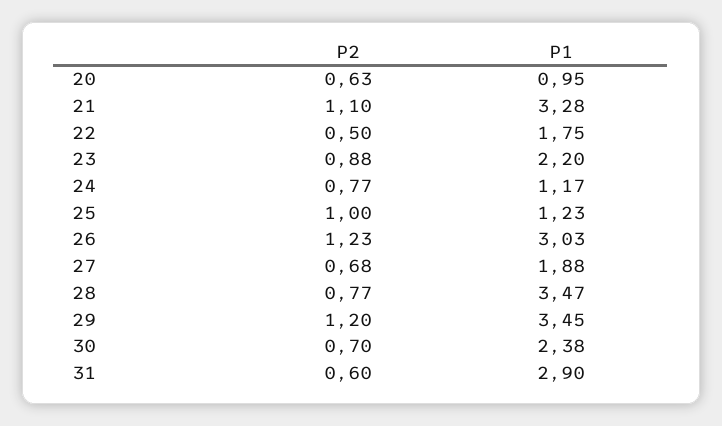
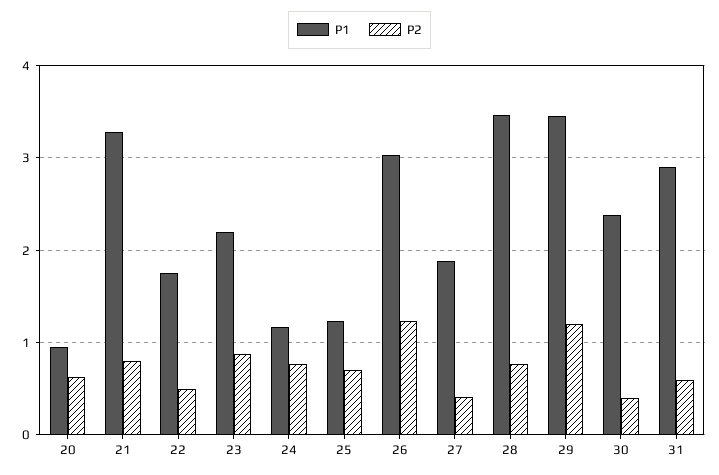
P2, 21: 1.1 -> 0.8
P2, 25: 1 -> 0.7
P2, 27: 0.68 -> 0.4
P2, 30: 0.7 -> 0.4

